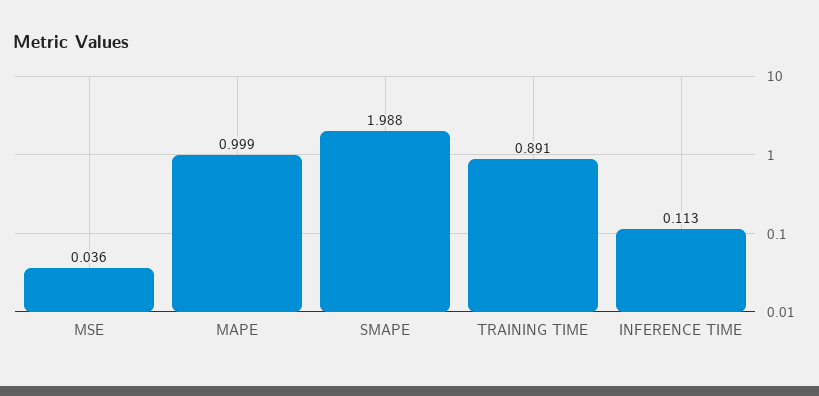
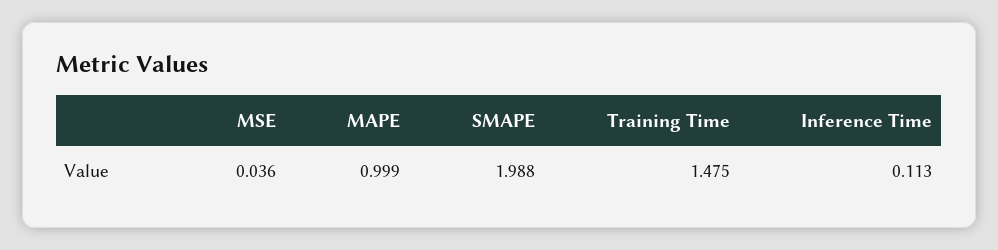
TRAINING TIME: 0.891 -> 1.475

